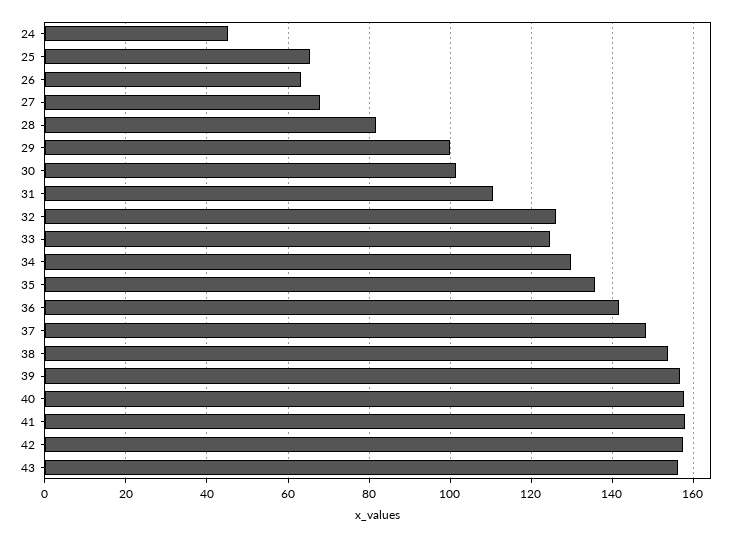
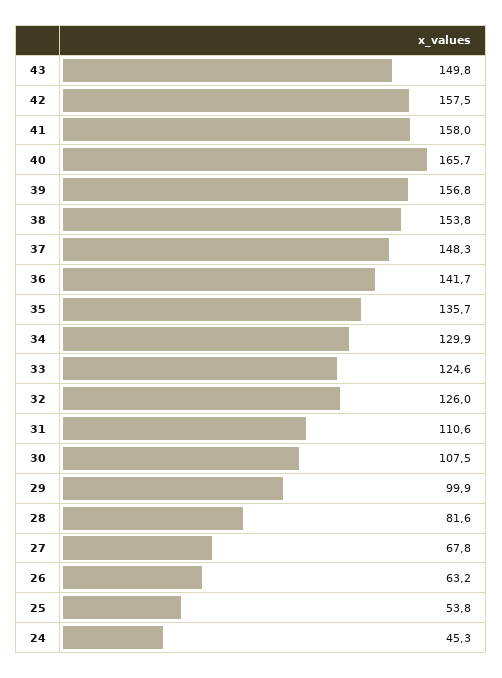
25: 66 -> 53.8
30: 102 -> 107.5
40: 158 -> 165.7
43: 156 -> 149.8

